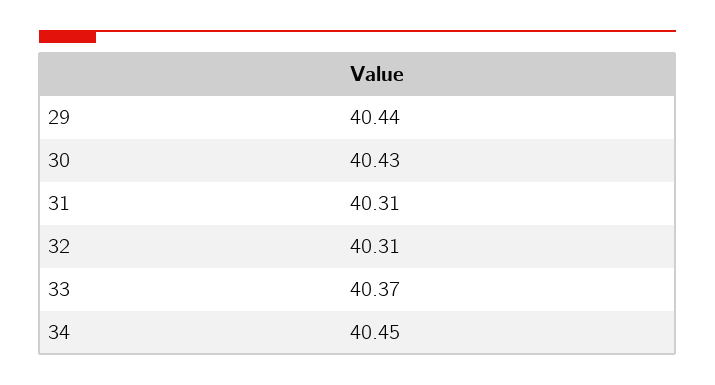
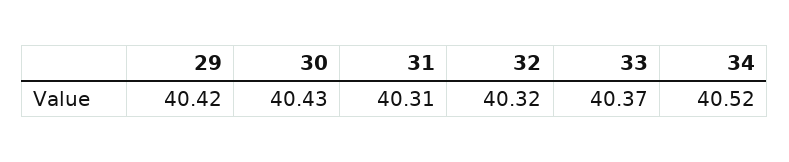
29: 40.44 -> 40.42
32: 40.31 -> 40.32
34: 40.45 -> 40.52

